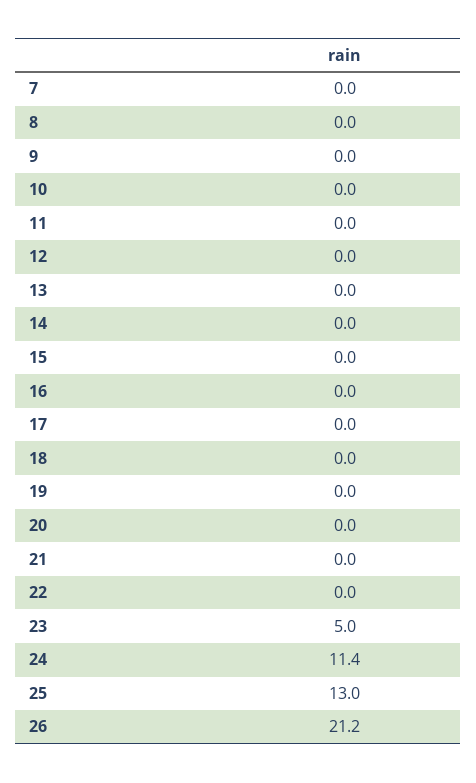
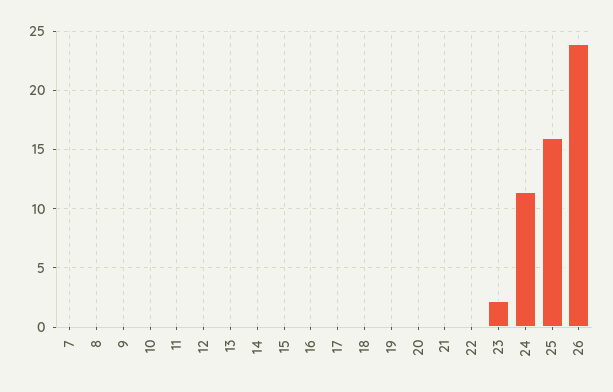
23: 5 -> 2
25: 13 -> 16
26: 21.2 -> 24

